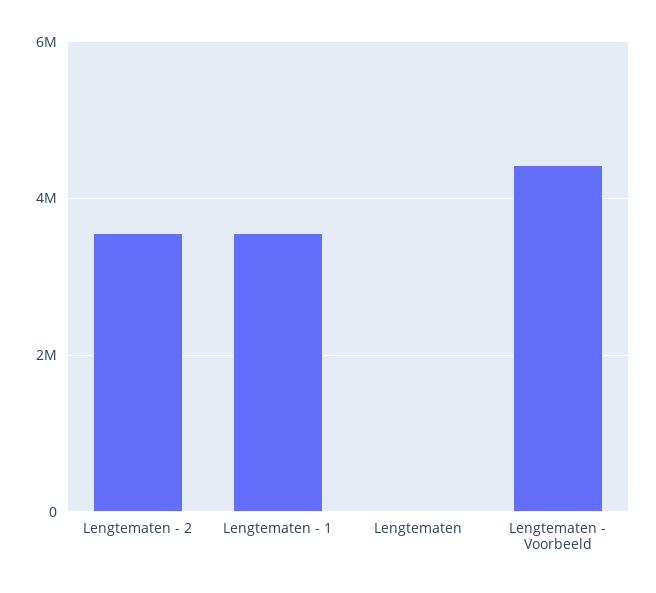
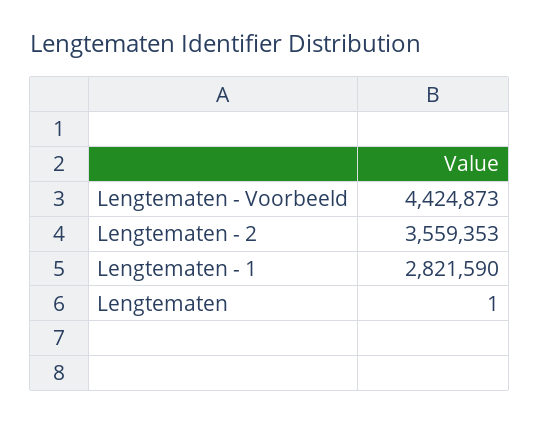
Lengtematen - 1: 3600000 -> 2821590

